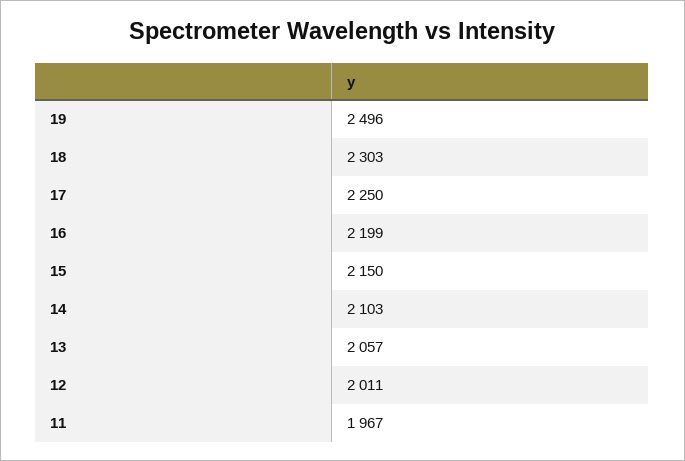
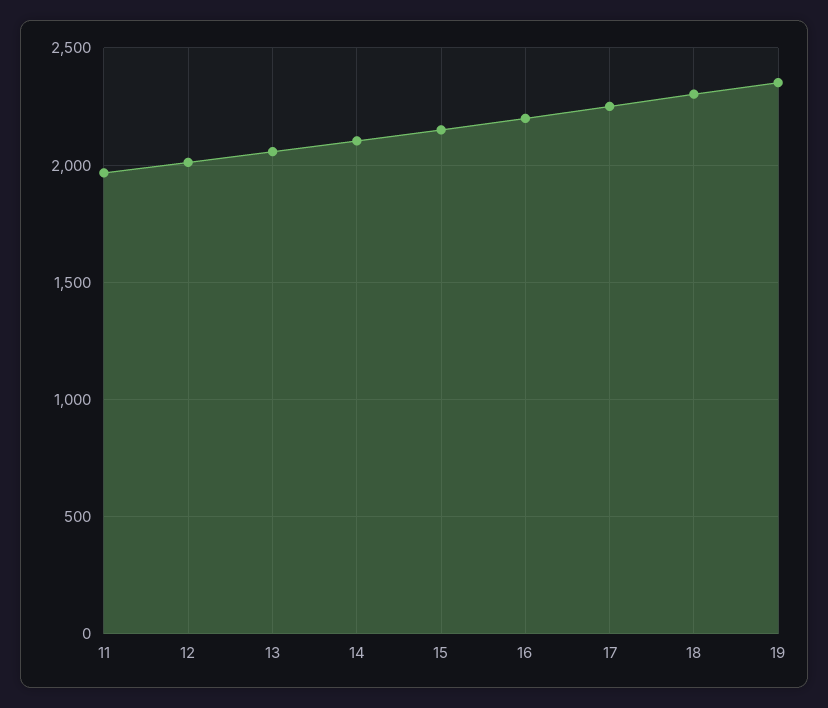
19: 2496 -> 2350

